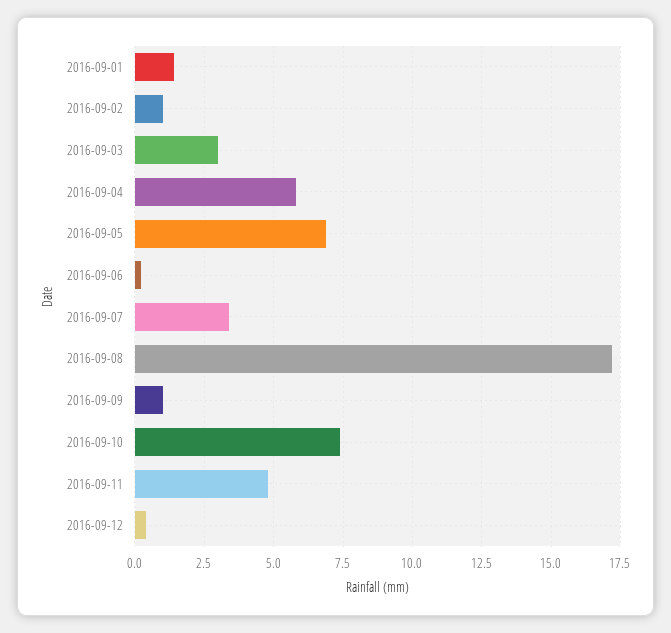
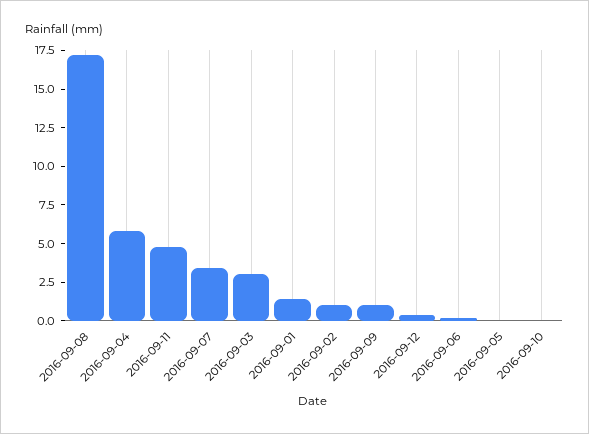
2016-09-05: 7 -> 0
2016-09-10: 7.5 -> 0

